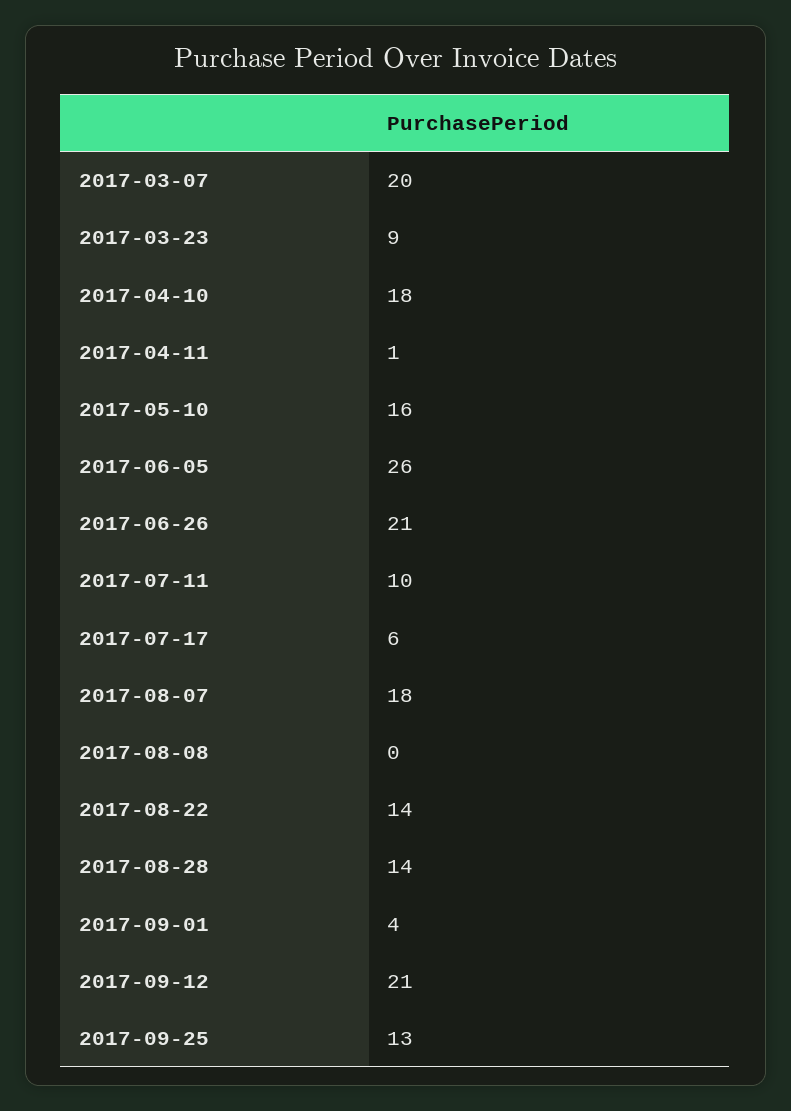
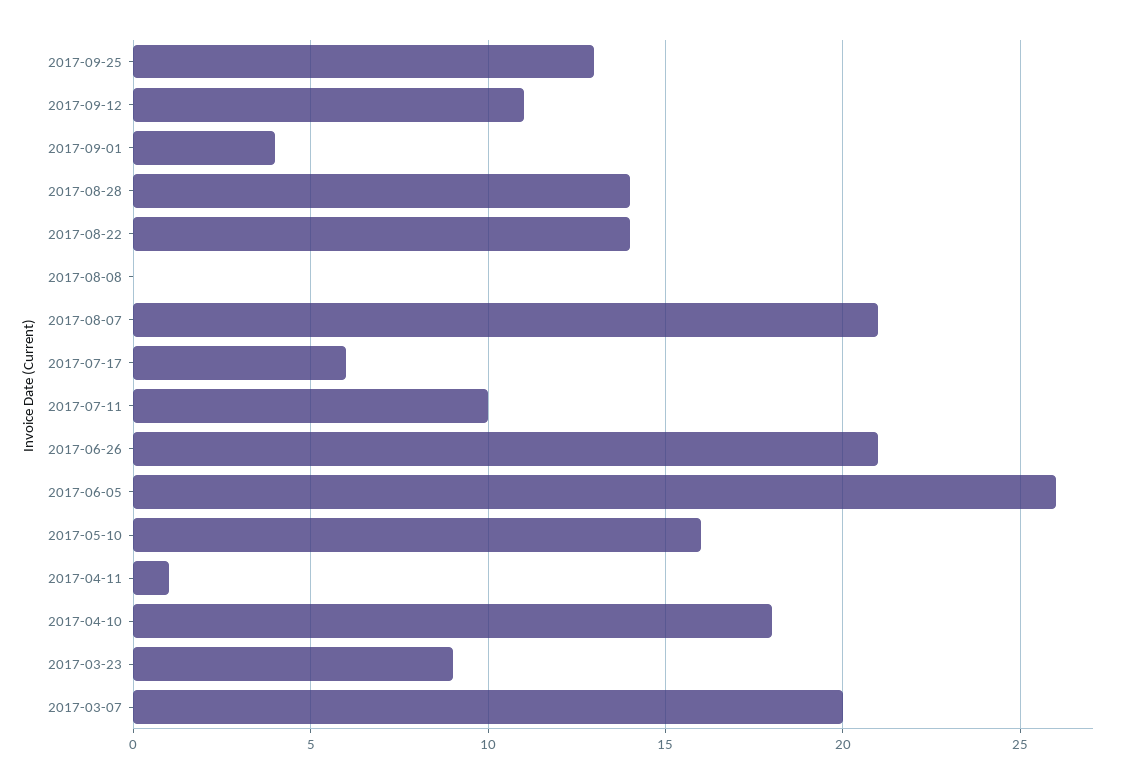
2017-08-07: 18 -> 21
2017-09-12: 21 -> 11

